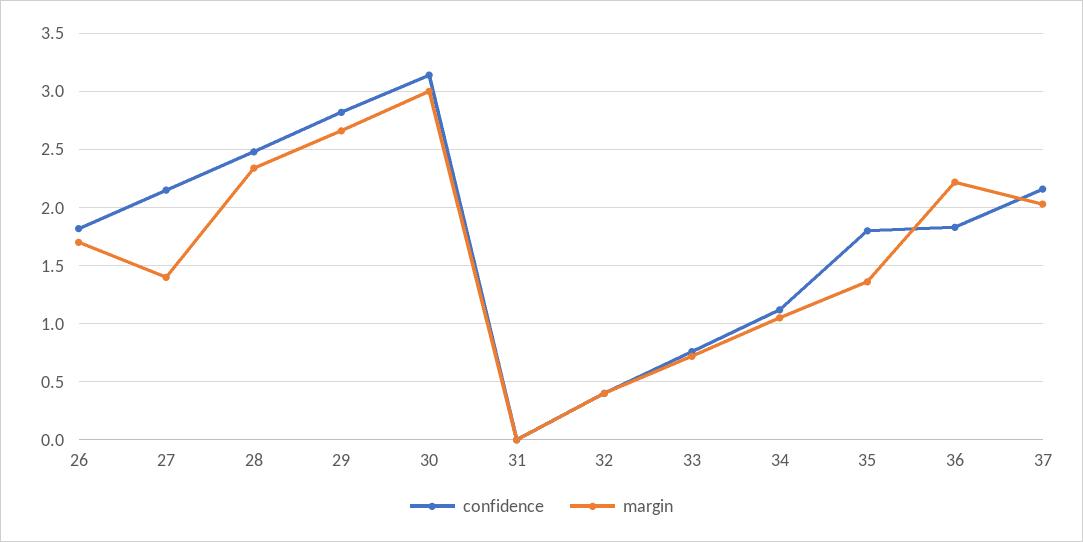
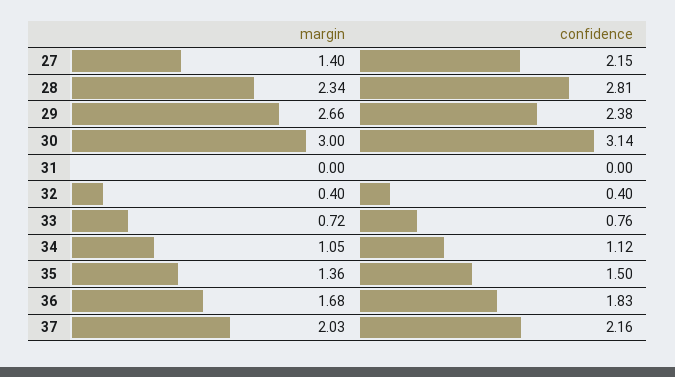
confidence, 26: 1.8 -> none
margin, 26: 1.7 -> none
confidence, 28: 2.5 -> 2.81
confidence, 29: 2.8 -> 2.38
confidence, 35: 1.8 -> 1.5
margin, 36: 2.2 -> 1.68

